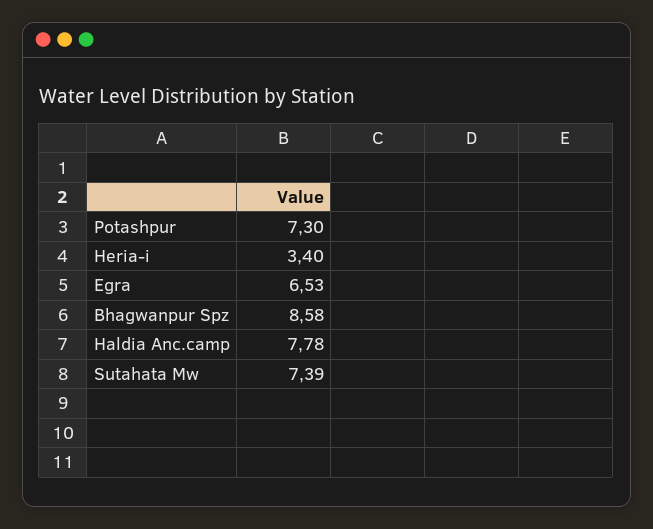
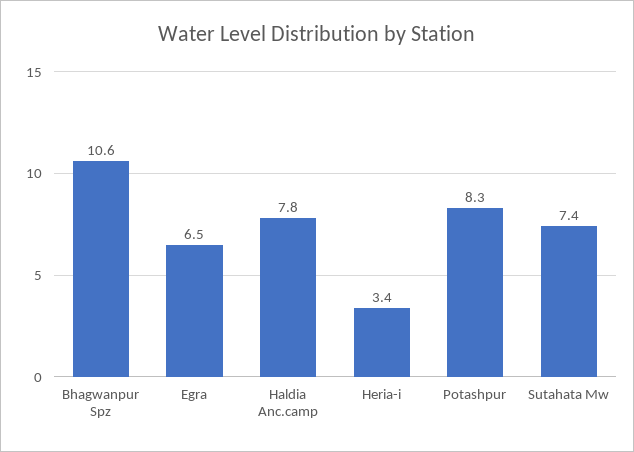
Potashpur: 7.3 -> 8.3
Bhagwanpur Spz: 8.58 -> 10.6

